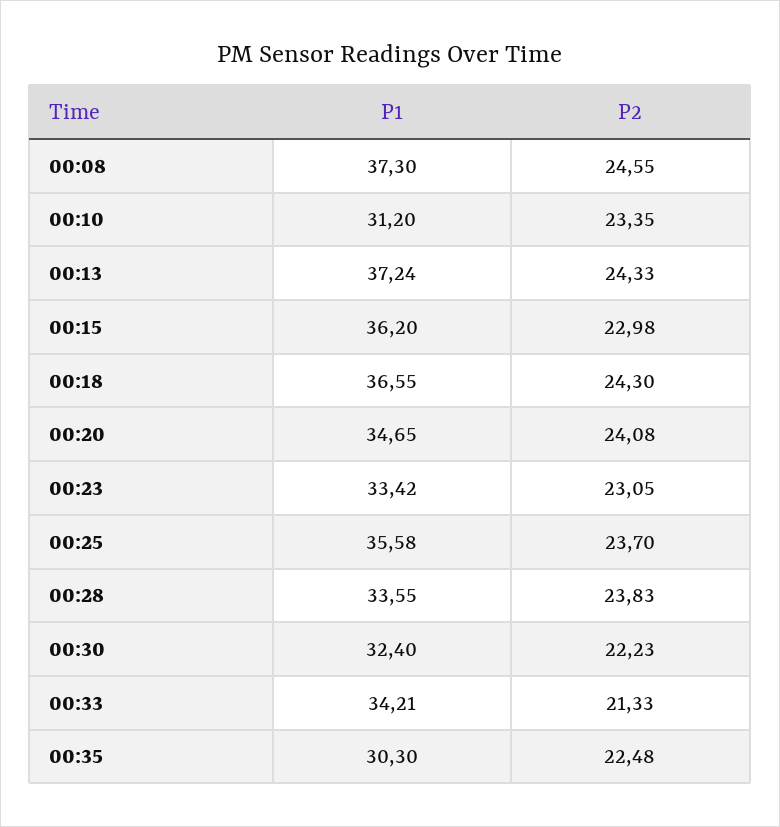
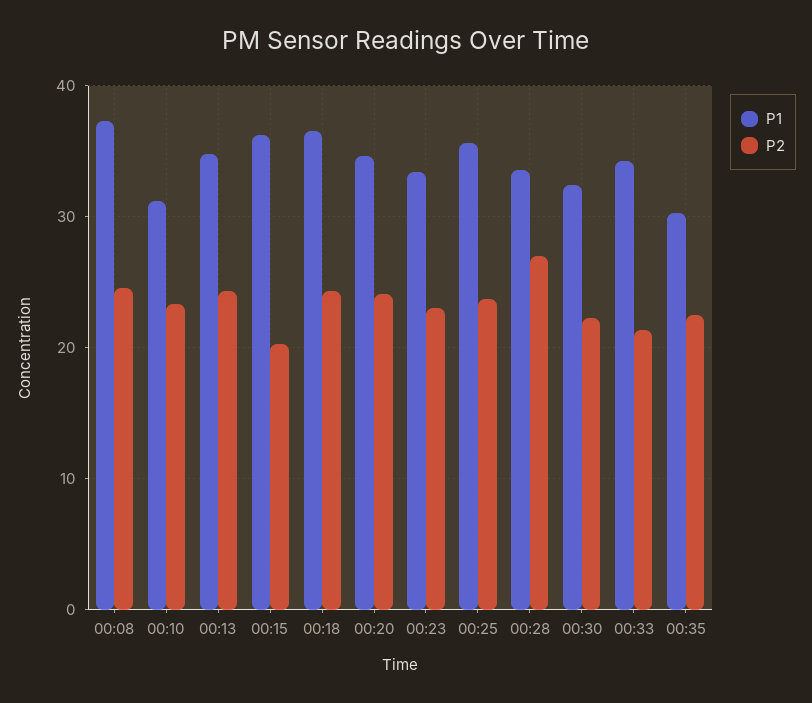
P1, 00:13: 37.24 -> 35
P2, 00:15: 22.98 -> 20
P2, 00:28: 23.83 -> 27

